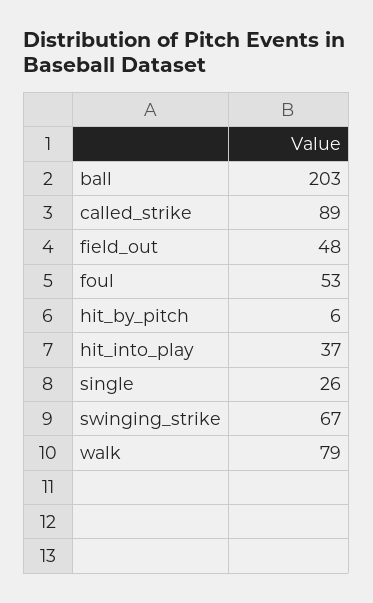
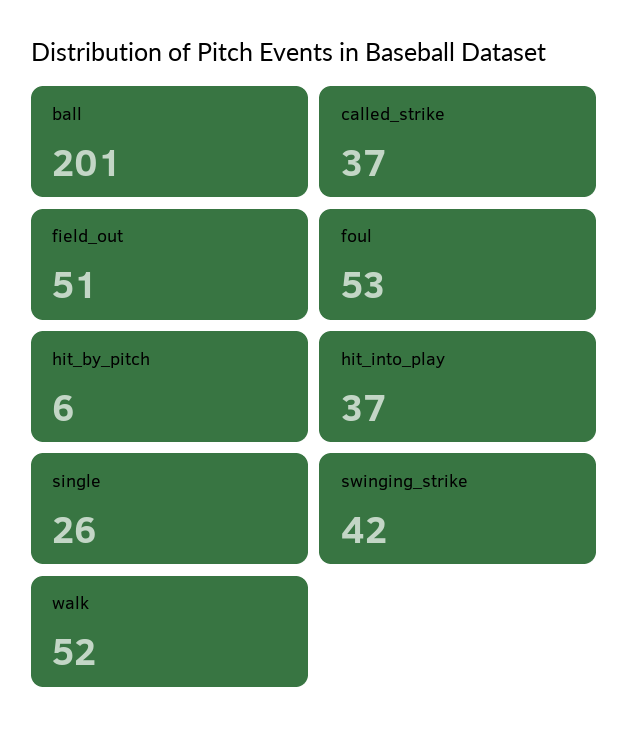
ball: 203 -> 201
called_strike: 89 -> 37
field_out: 48 -> 51
swinging_strike: 67 -> 42
walk: 79 -> 52

